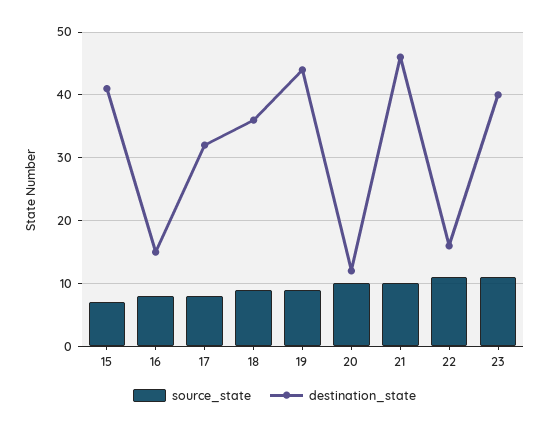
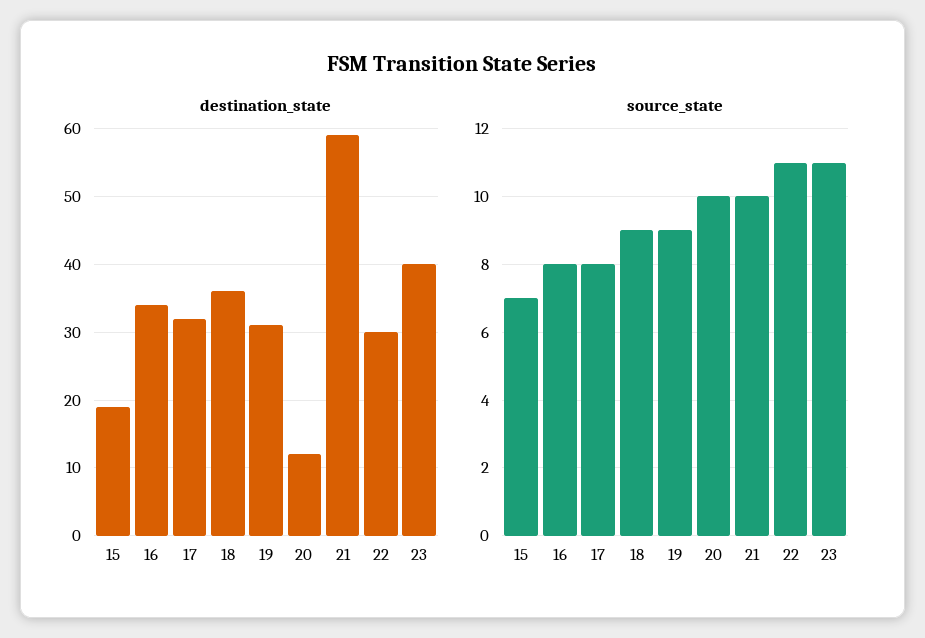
destination_state, 15: 41 -> 19
destination_state, 16: 15 -> 34
destination_state, 19: 44 -> 31
destination_state, 21: 46 -> 59
destination_state, 22: 16 -> 30

